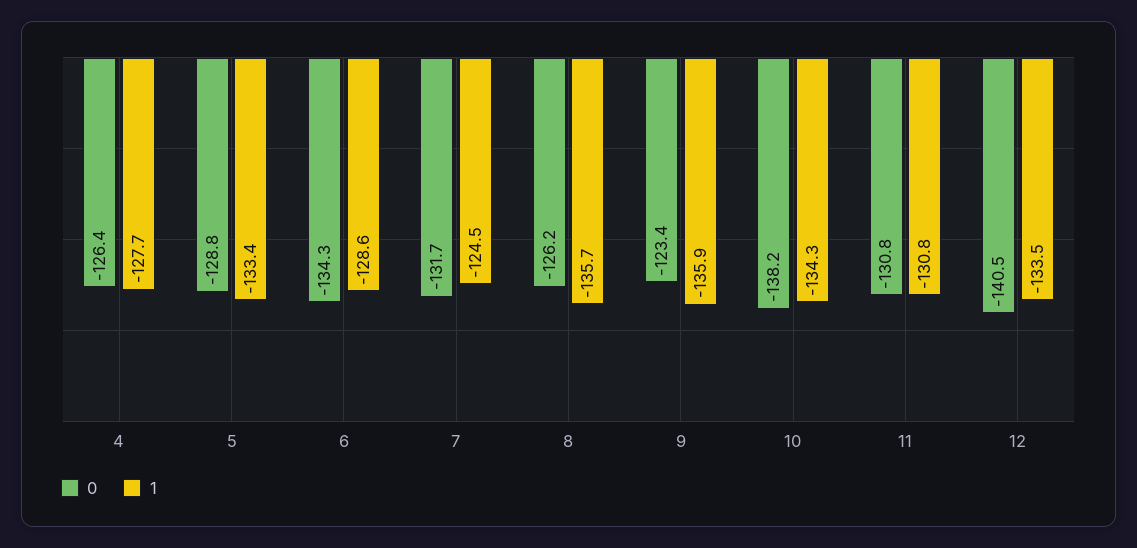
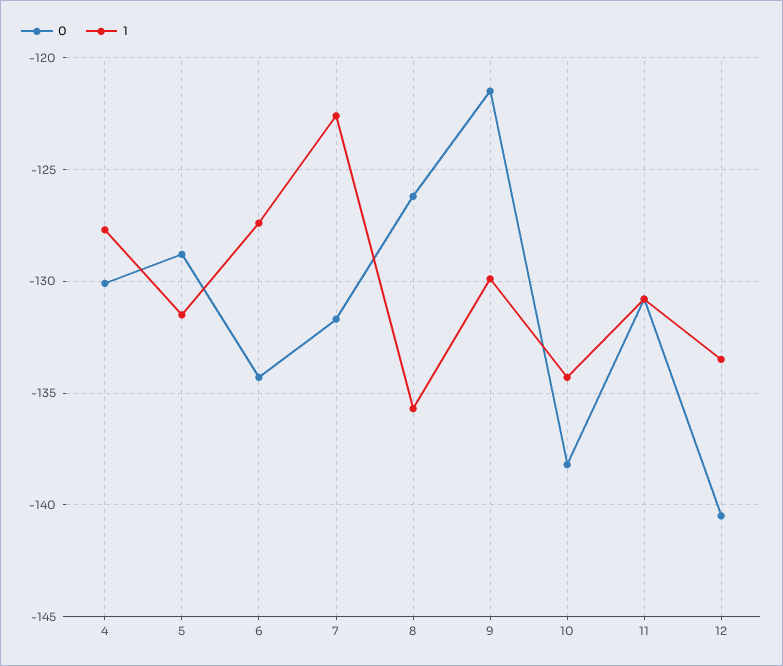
0, 4: -126.4 -> -130
1, 5: -133.4 -> -131.5
1, 6: -128.6 -> -127.5
1, 7: -124.5 -> -122.5
0, 9: -123.4 -> -121.5
1, 9: -135.9 -> -130

